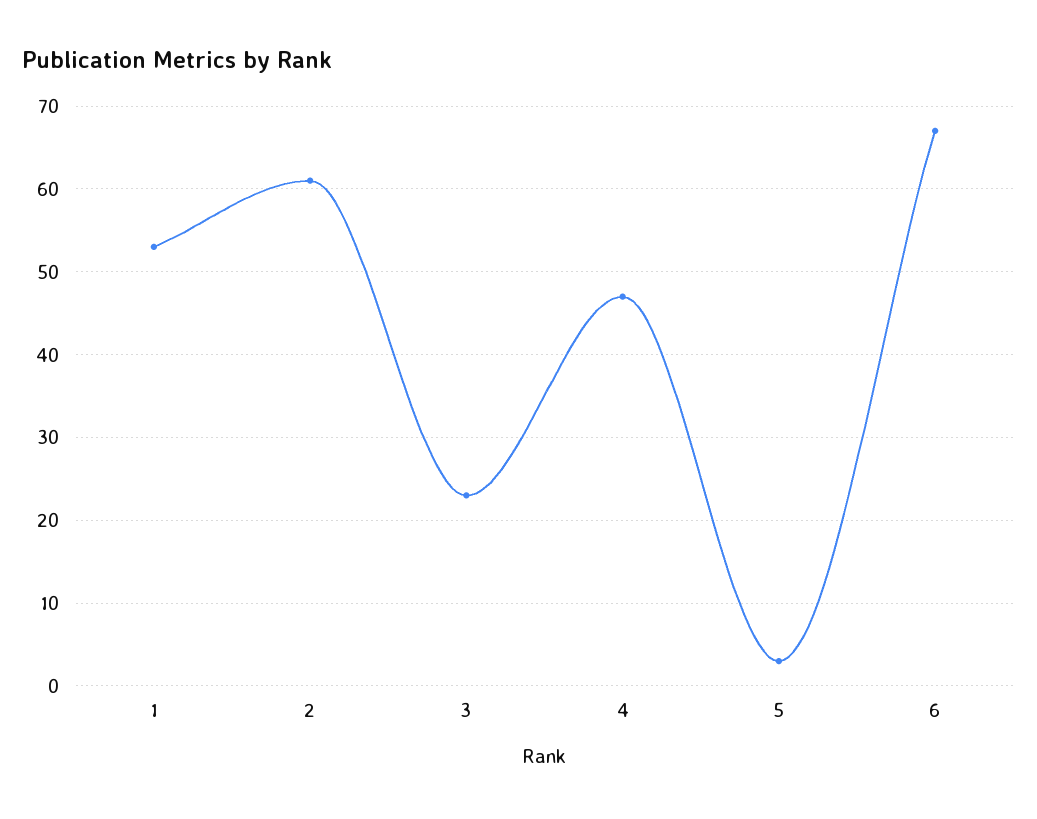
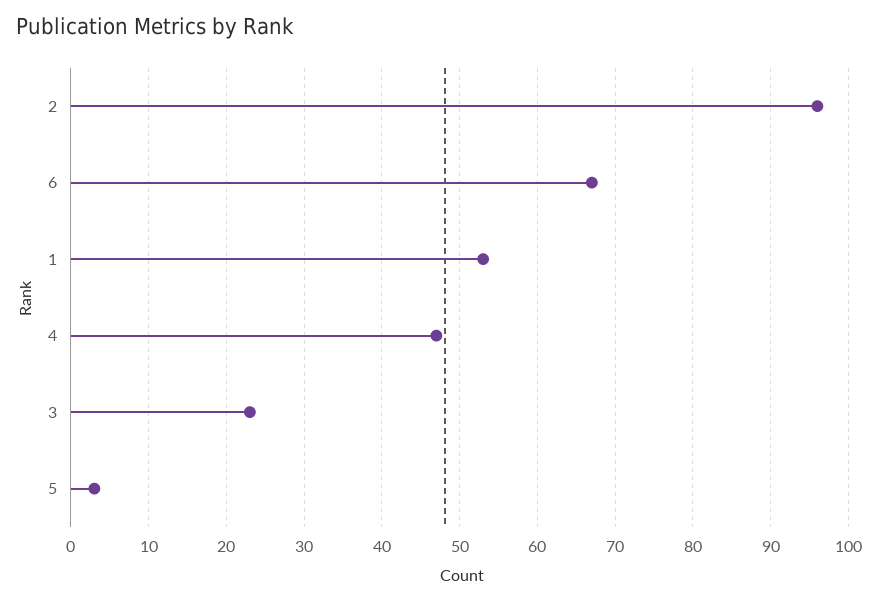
2: 61 -> 96

